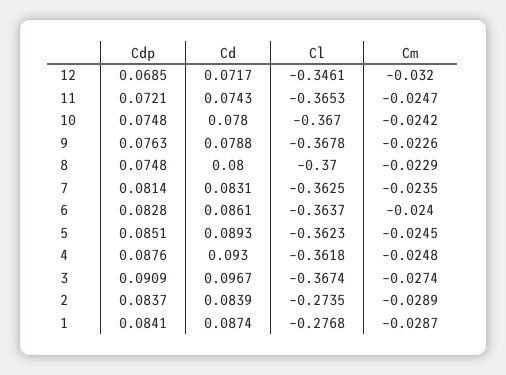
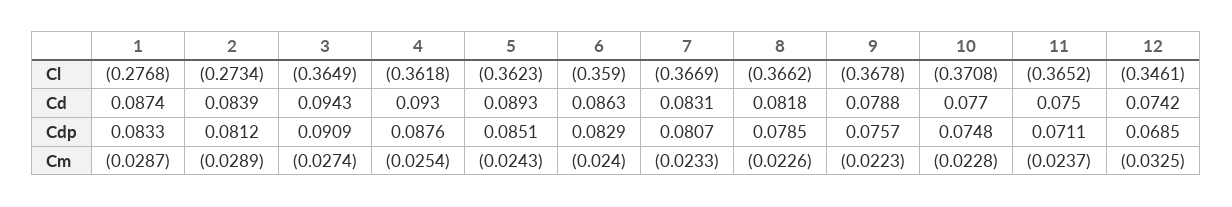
Cd, 12: 0.0717 -> 0.0742
Cm, 12: -0.032 -> -0.0325
Cdp, 11: 0.0721 -> 0.0711
Cd, 11: 0.0743 -> 0.075
Cl, 11: -0.3653 -> -0.3652
Cm, 11: -0.0247 -> -0.0237
Cd, 10: 0.078 -> 0.077
Cl, 10: -0.367 -> -0.3708
Cm, 10: -0.0242 -> -0.0228
Cdp, 9: 0.0763 -> 0.0757
Cm, 9: -0.0226 -> -0.0223
Cdp, 8: 0.0748 -> 0.0785
Cd, 8: 0.08 -> 0.0818
Cl, 8: -0.37 -> -0.3662
Cm, 8: -0.0229 -> -0.0226
Cdp, 7: 0.0814 -> 0.0807
Cl, 7: -0.3625 -> -0.3669
Cm, 7: -0.0235 -> -0.0233
Cdp, 6: 0.0828 -> 0.0829
Cd, 6: 0.0861 -> 0.0863
Cl, 6: -0.3637 -> -0.359
Cm, 5: -0.0245 -> -0.0243
Cm, 4: -0.0248 -> -0.0254
Cd, 3: 0.0967 -> 0.0943
Cl, 3: -0.3674 -> -0.3649
Cdp, 2: 0.0837 -> 0.0812
Cl, 2: -0.2735 -> -0.2734
Cdp, 1: 0.0841 -> 0.0833

